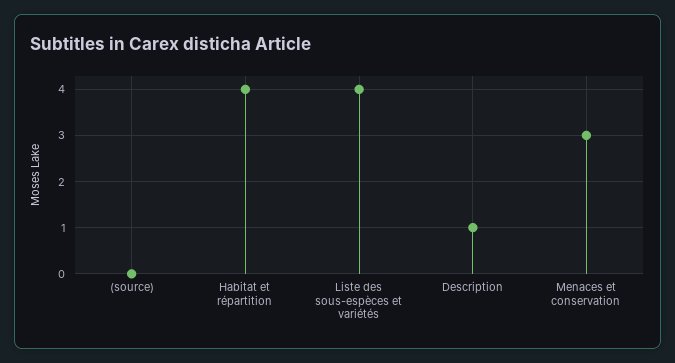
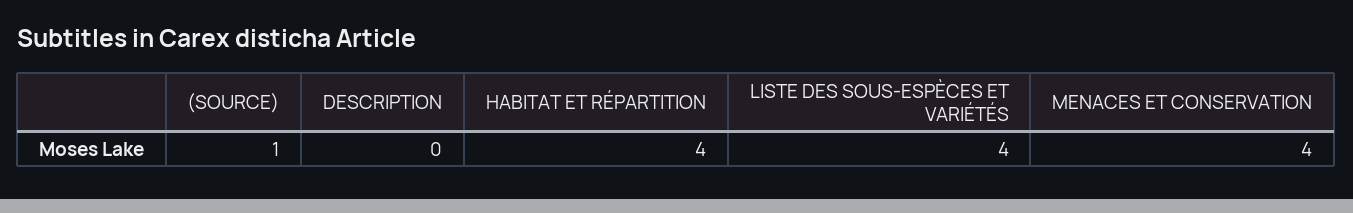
(source): 0 -> 1
Description: 1 -> 0
Menaces et conservation: 3 -> 4

